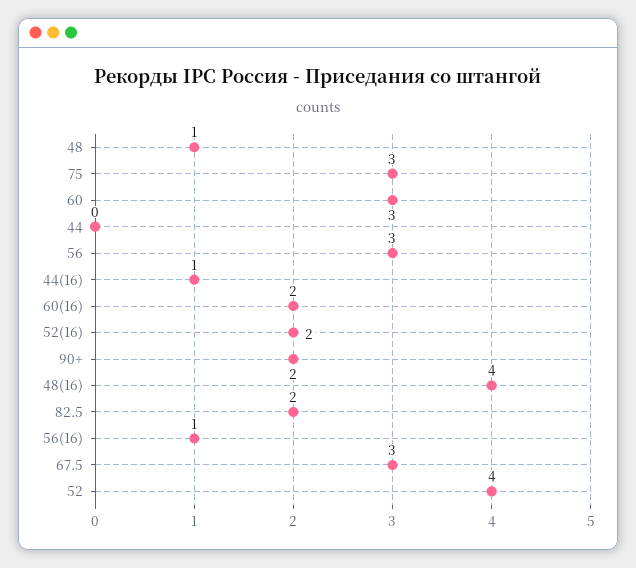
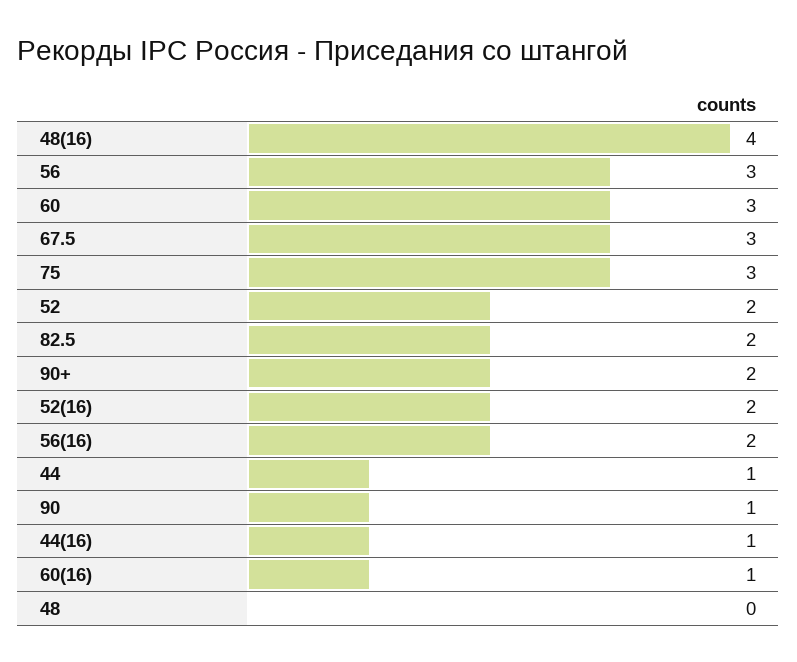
48: 1 -> 0
44: 0 -> 1
60(16): 2 -> 1
56(16): 1 -> 2
52: 4 -> 2
90: none -> 1

